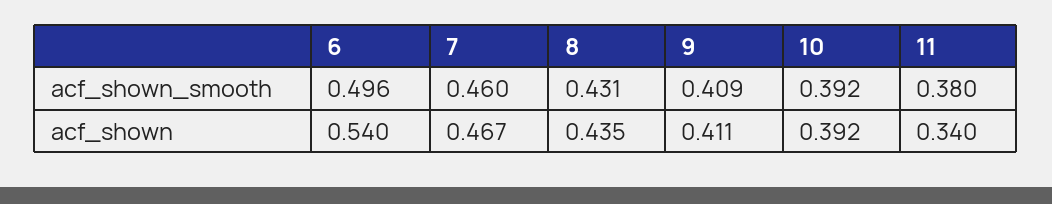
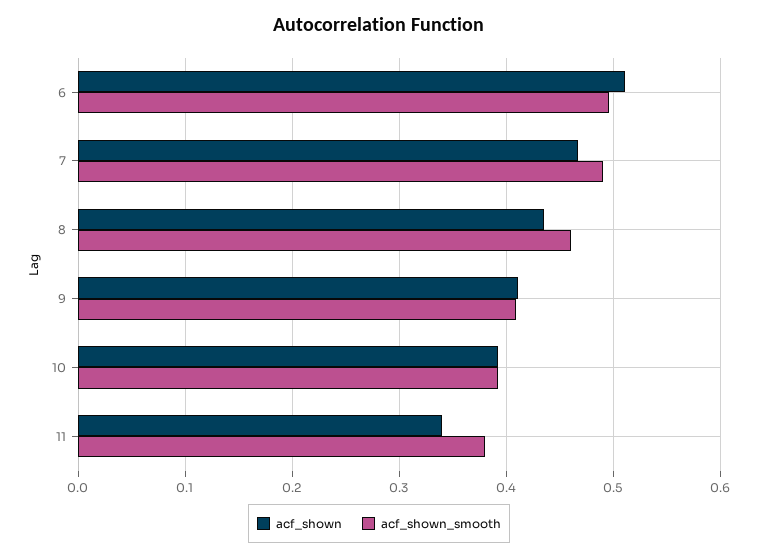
acf_shown_smooth, 7: 0.46 -> 0.49
acf_shown_smooth, 8: 0.431 -> 0.46
acf_shown, 6: 0.54 -> 0.51

